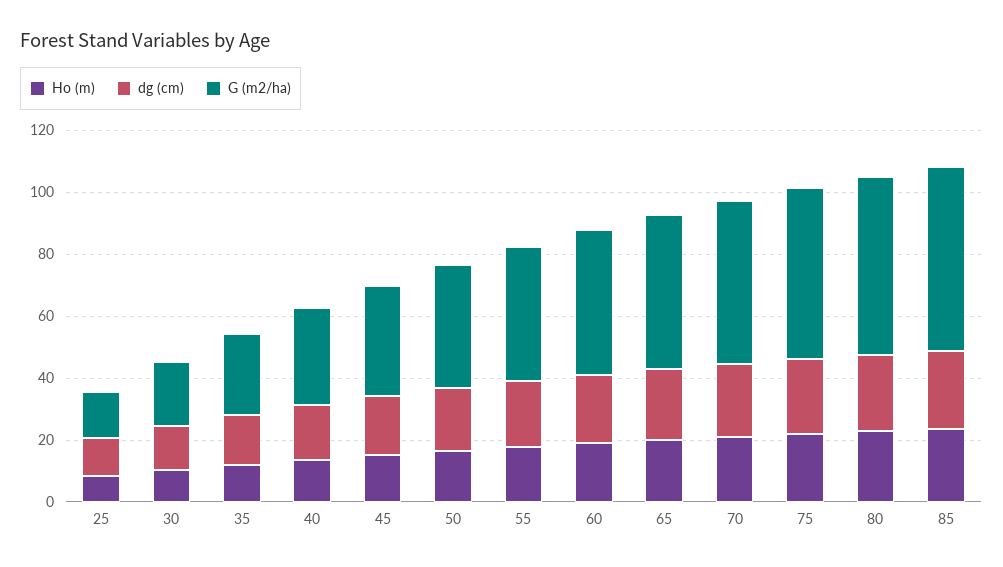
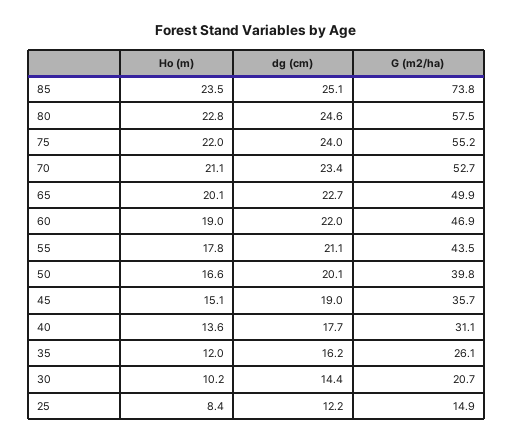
G (m2/ha), 85: 60 -> 73.8

